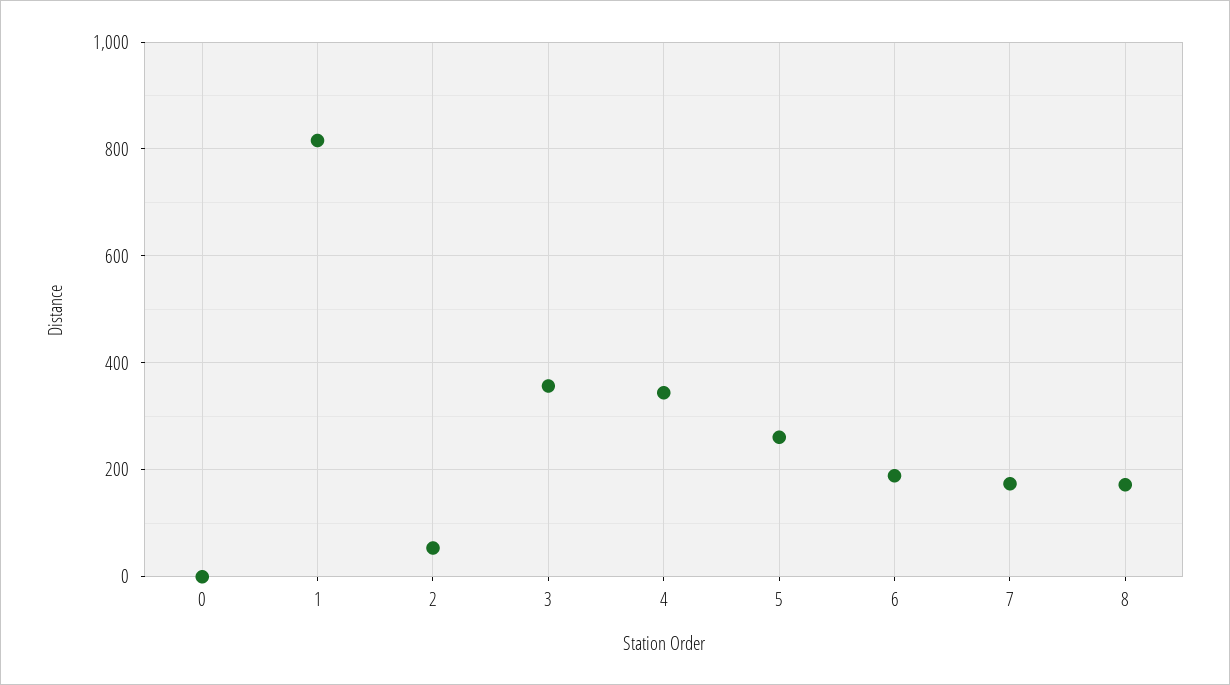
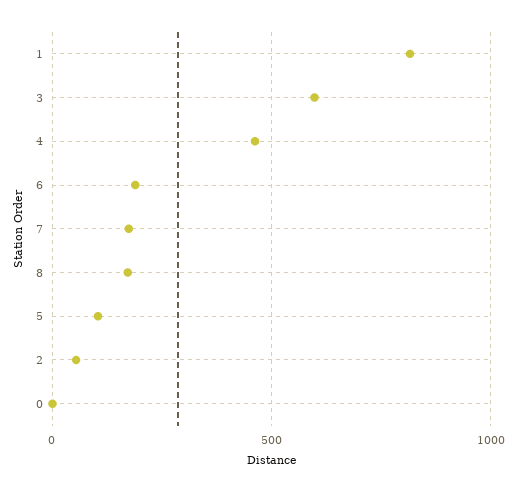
3: 360 -> 600
4: 340 -> 450
5: 260 -> 100

